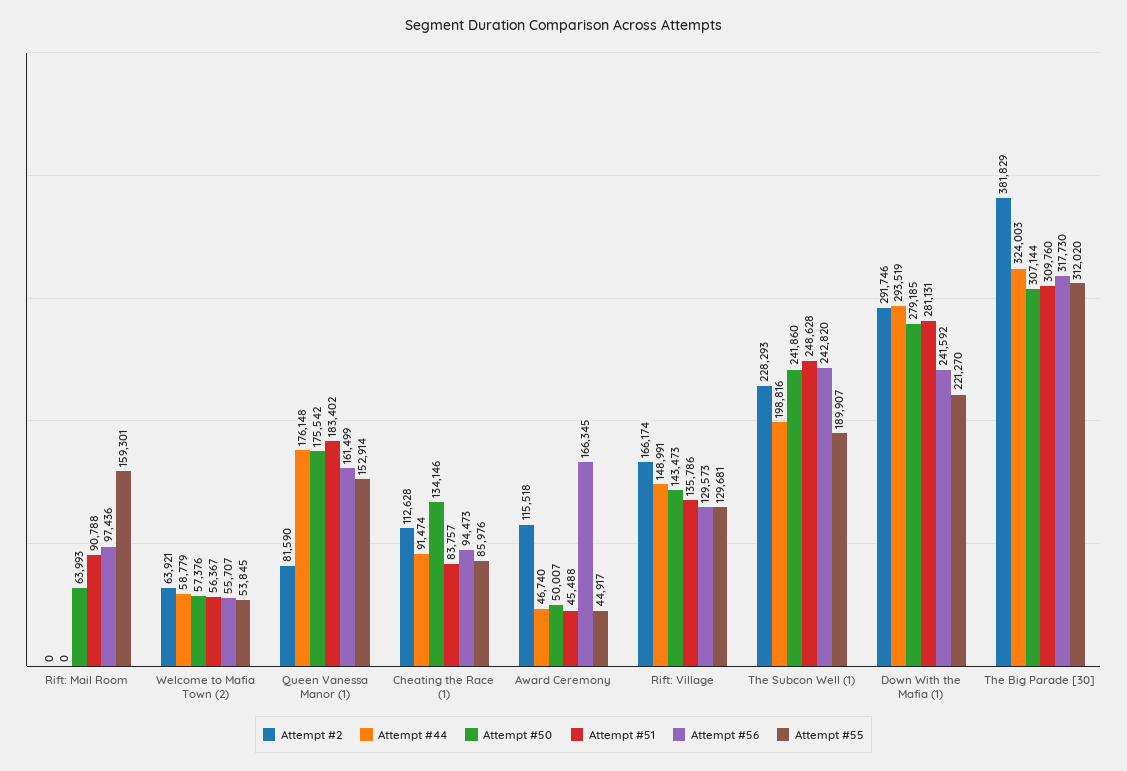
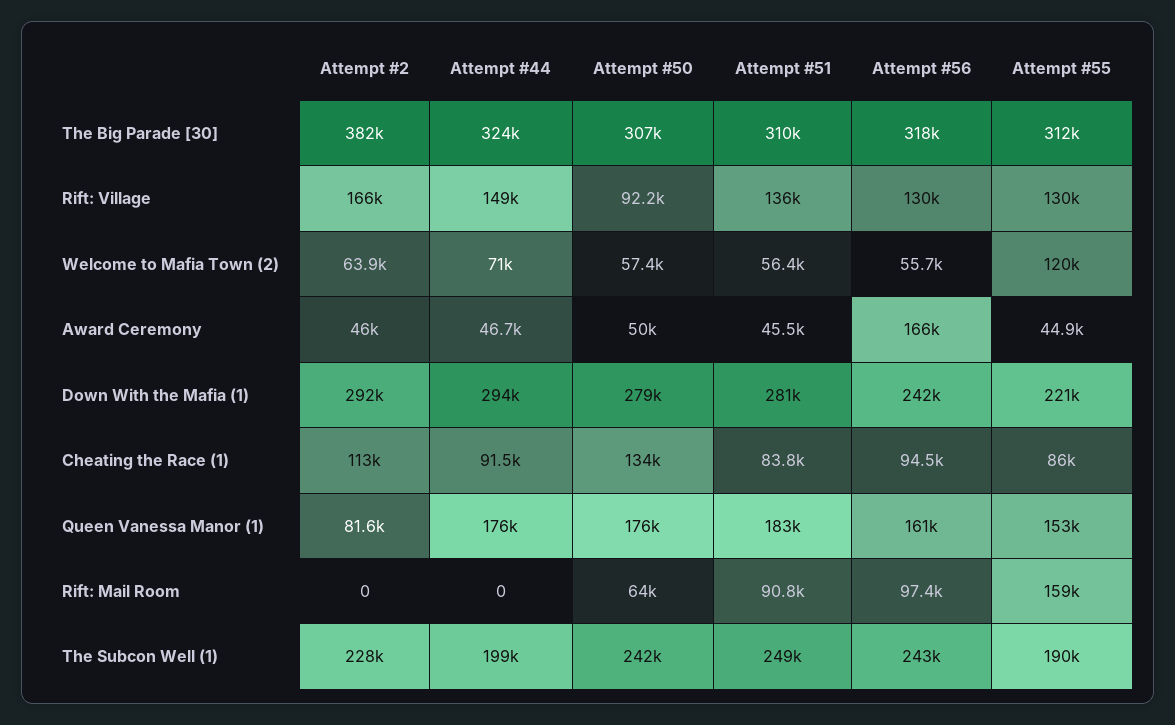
Attempt #44, Welcome to Mafia Town (2): 58779 -> 71000
Attempt #55, Welcome to Mafia Town (2): 53845 -> 120000
Attempt #2, Award Ceremony: 115518 -> 46000
Attempt #50, Rift: Village: 143473 -> 92200

